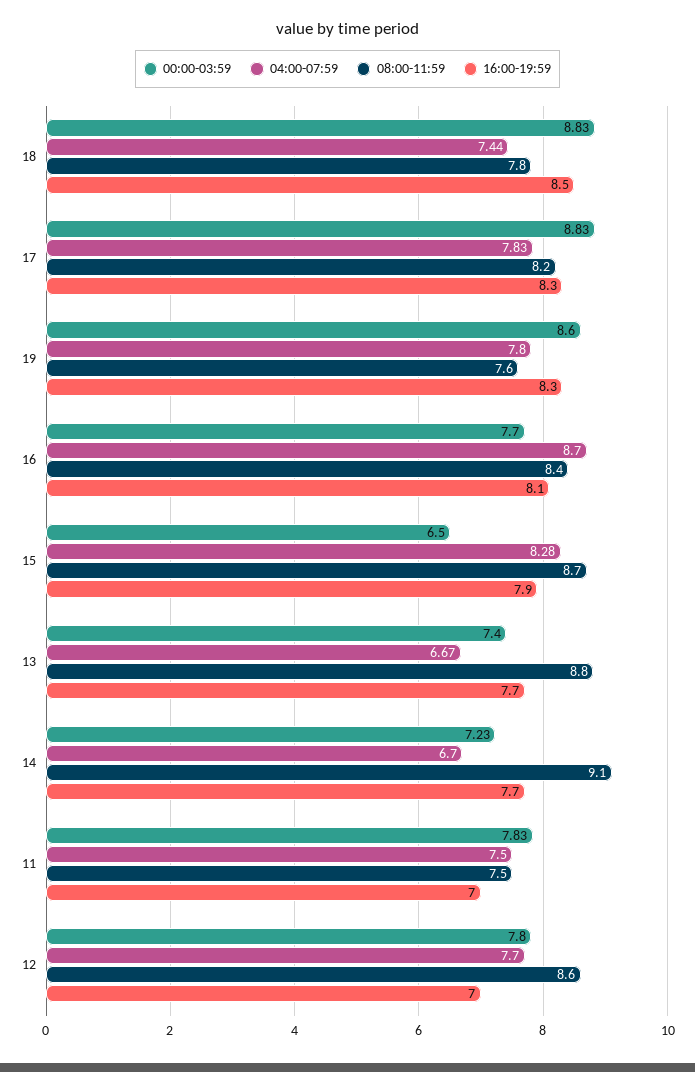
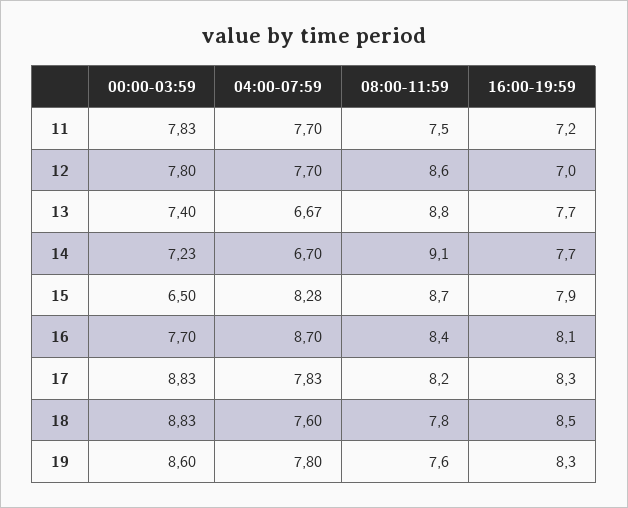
04:00-07:59, 18: 7.44 -> 7.6
04:00-07:59, 11: 7.5 -> 7.7
16:00-19:59, 11: 7 -> 7.2

